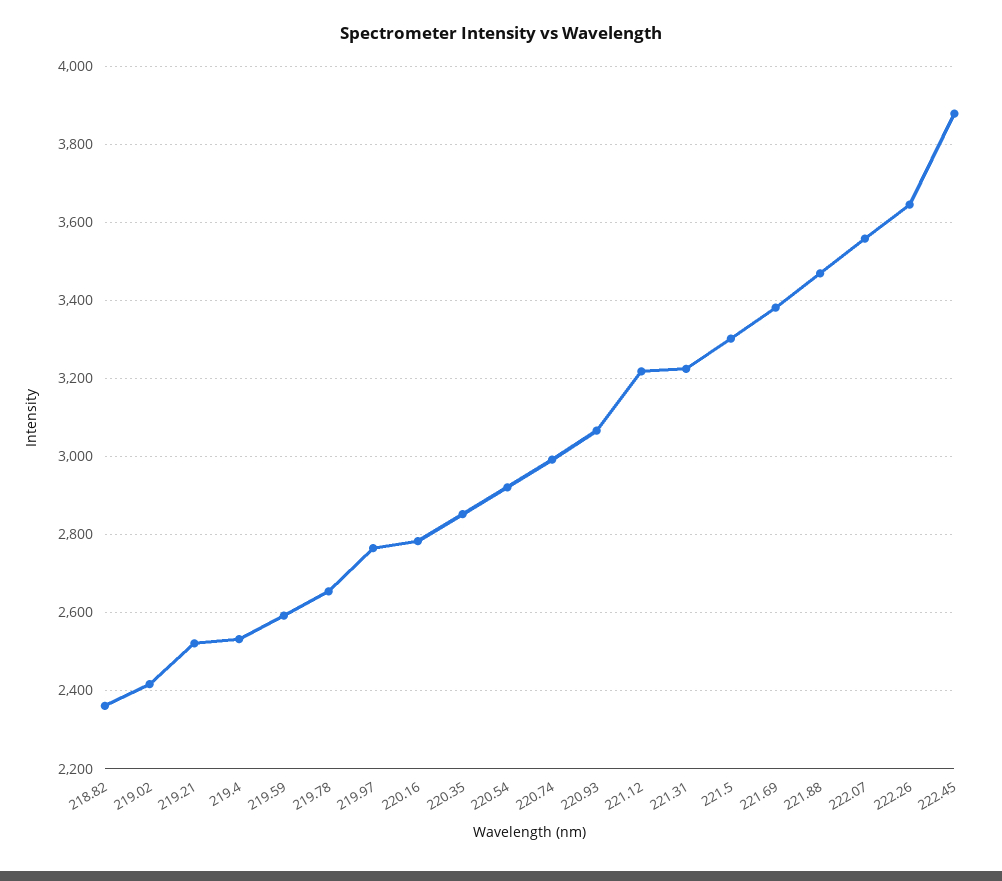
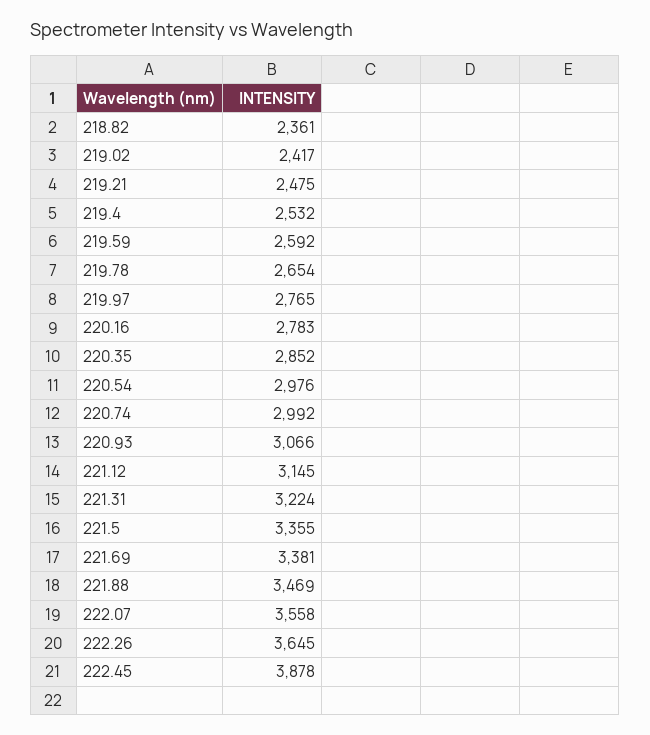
219.21: 2520 -> 2475
220.54: 2920 -> 2976
221.12: 3220 -> 3145
221.5: 3300 -> 3355

